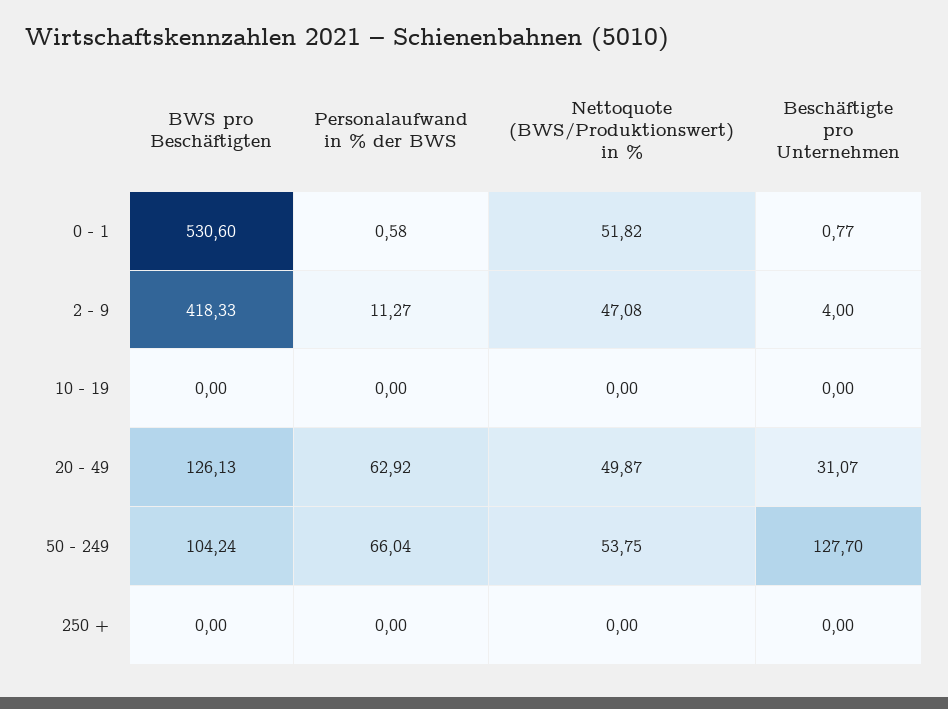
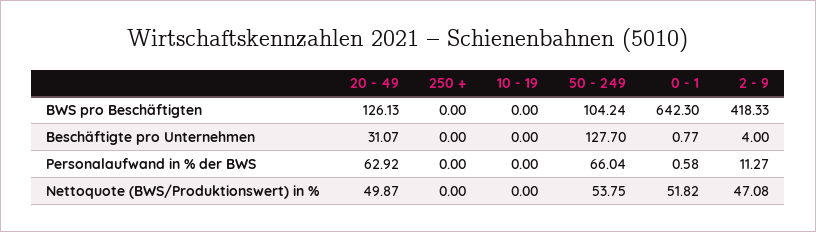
BWS pro Beschäftigten, 0 - 1: 530.6 -> 642.3

